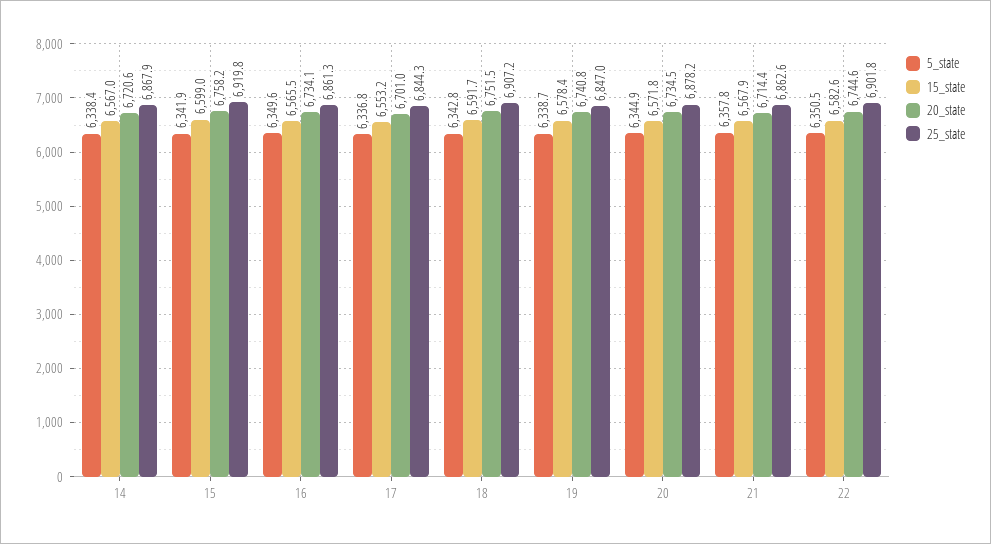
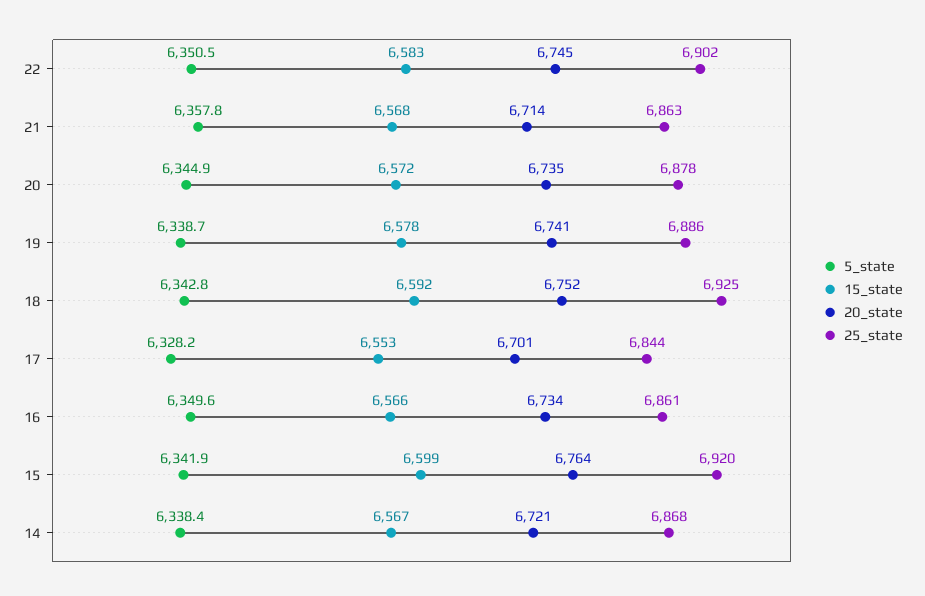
20_state, 15: 6758.2 -> 6764
5_state, 17: 6336.8 -> 6328.2
25_state, 18: 6907.2 -> 6925
25_state, 19: 6847 -> 6886

